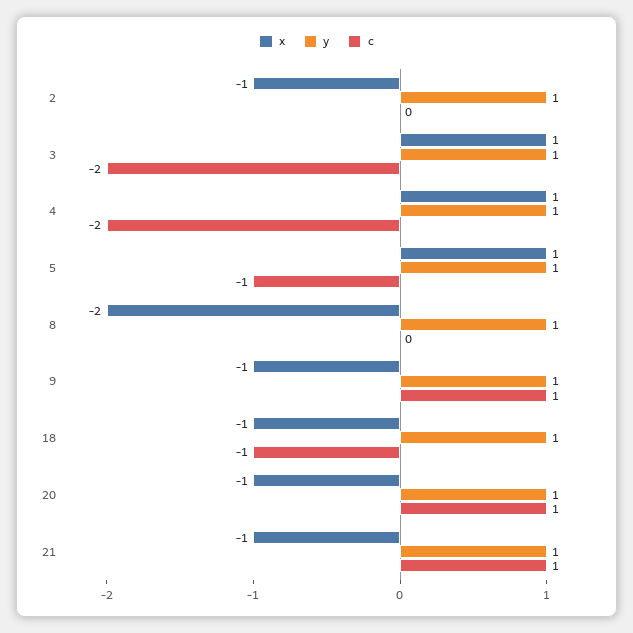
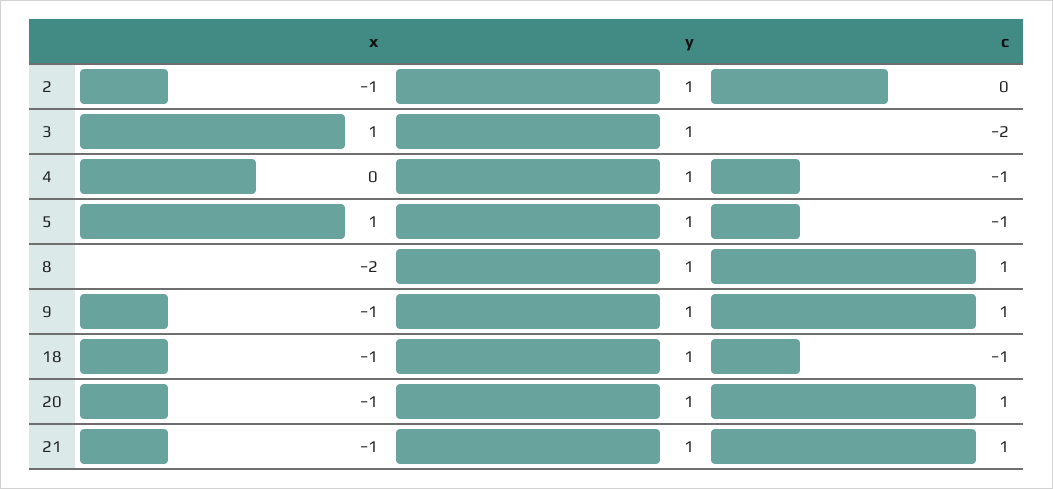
x, 4: 1 -> 0
c, 4: -2 -> -1
c, 8: 0 -> 1

